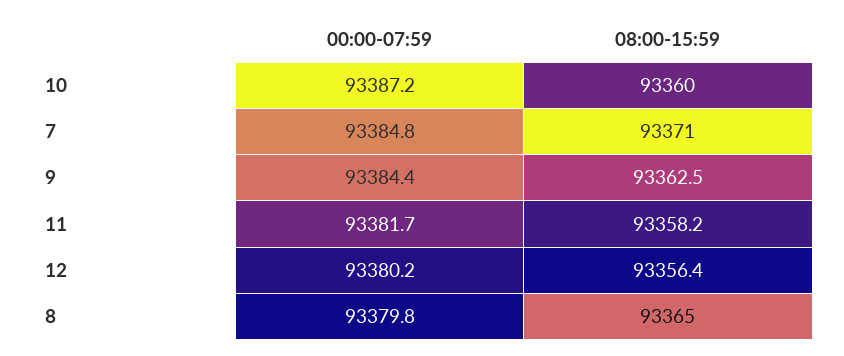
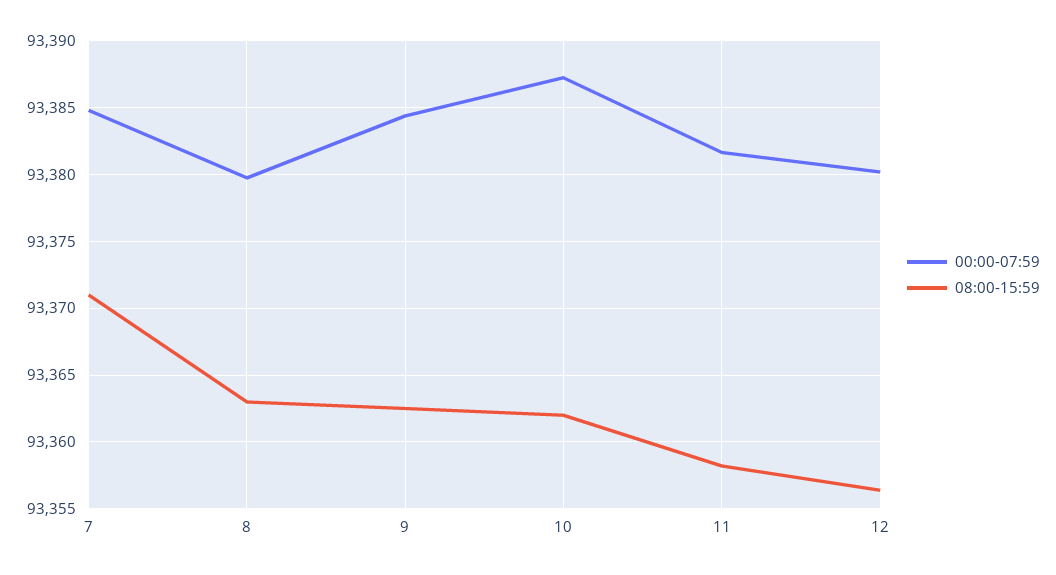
08:00-15:59, 10: 93360 -> 93362
08:00-15:59, 8: 93365 -> 93363

